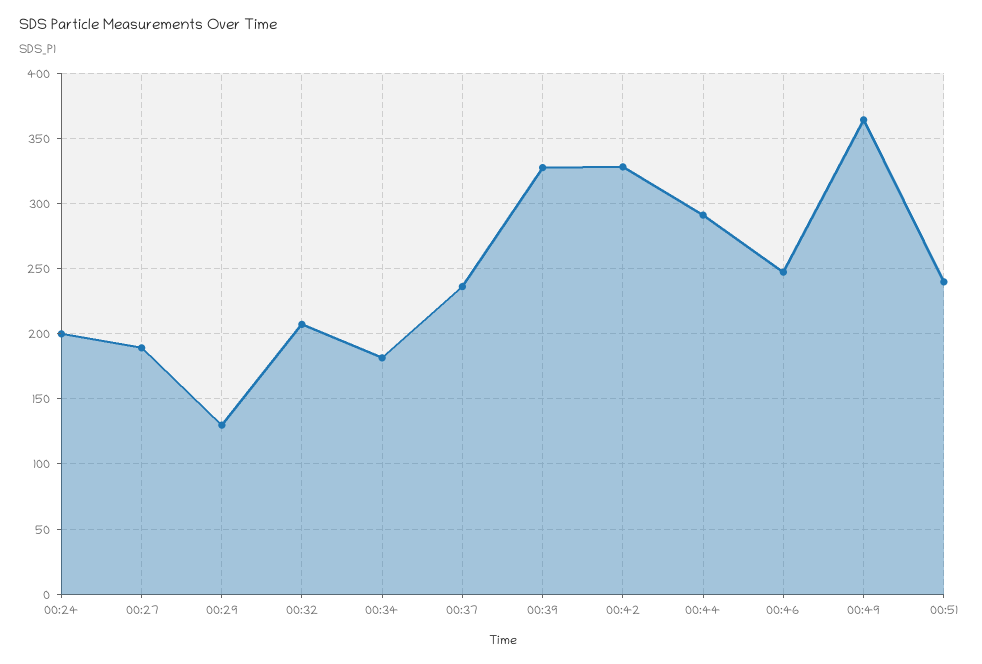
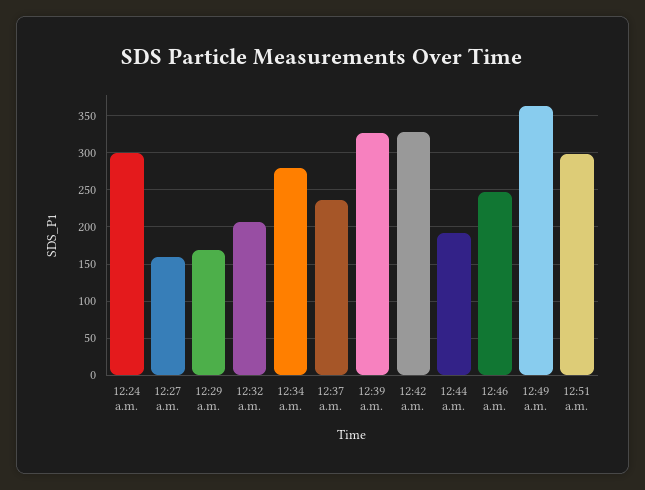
00:24: 200 -> 300
00:27: 190 -> 160
00:29: 130 -> 170
00:34: 180 -> 280
00:44: 290 -> 190
00:51: 240 -> 300

